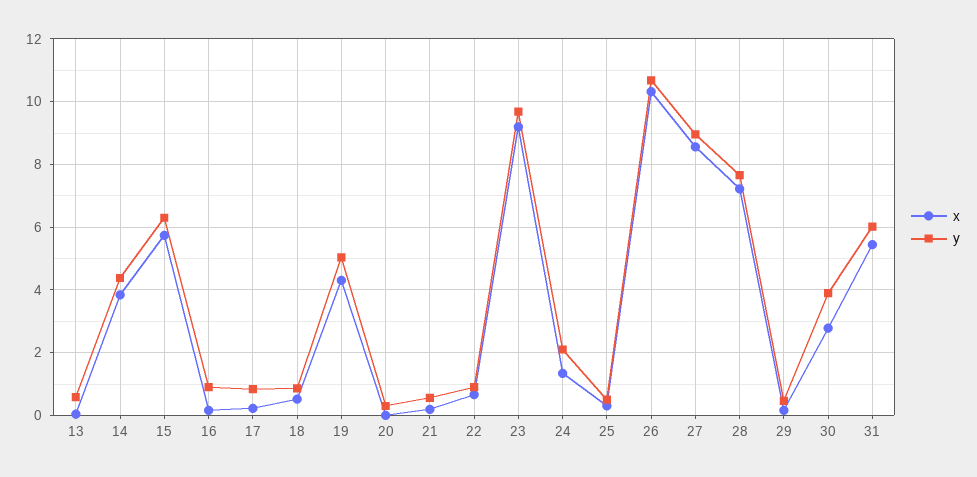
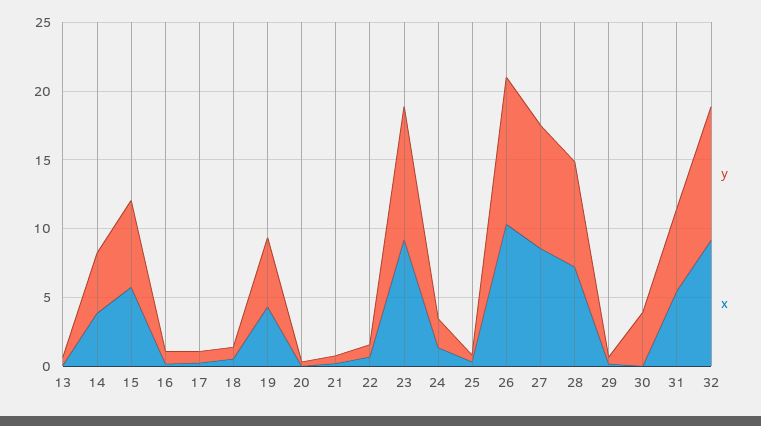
x, 30: 2.8 -> 0
y, 32: none -> 10
x, 32: none -> 9

